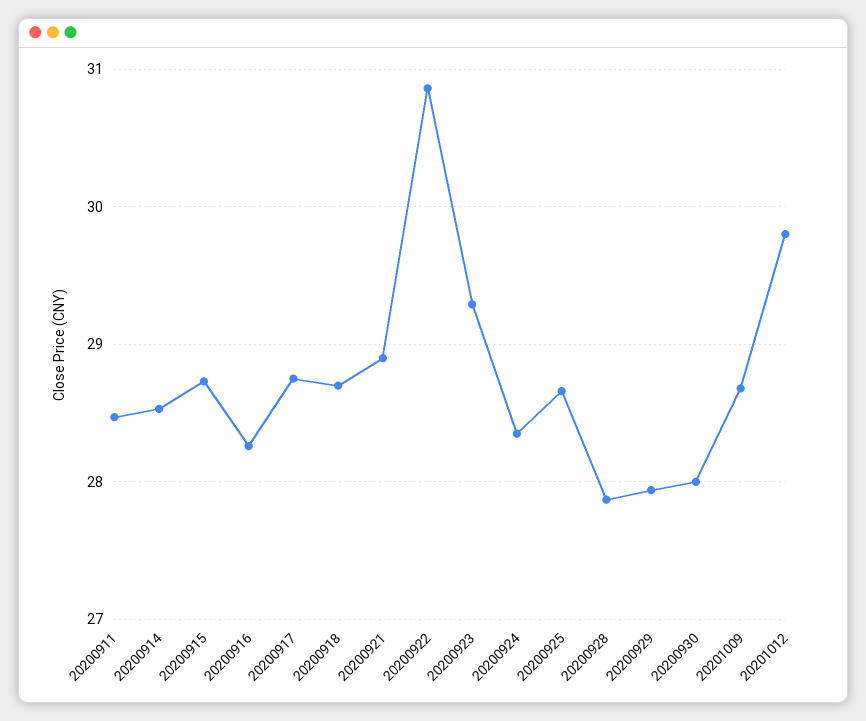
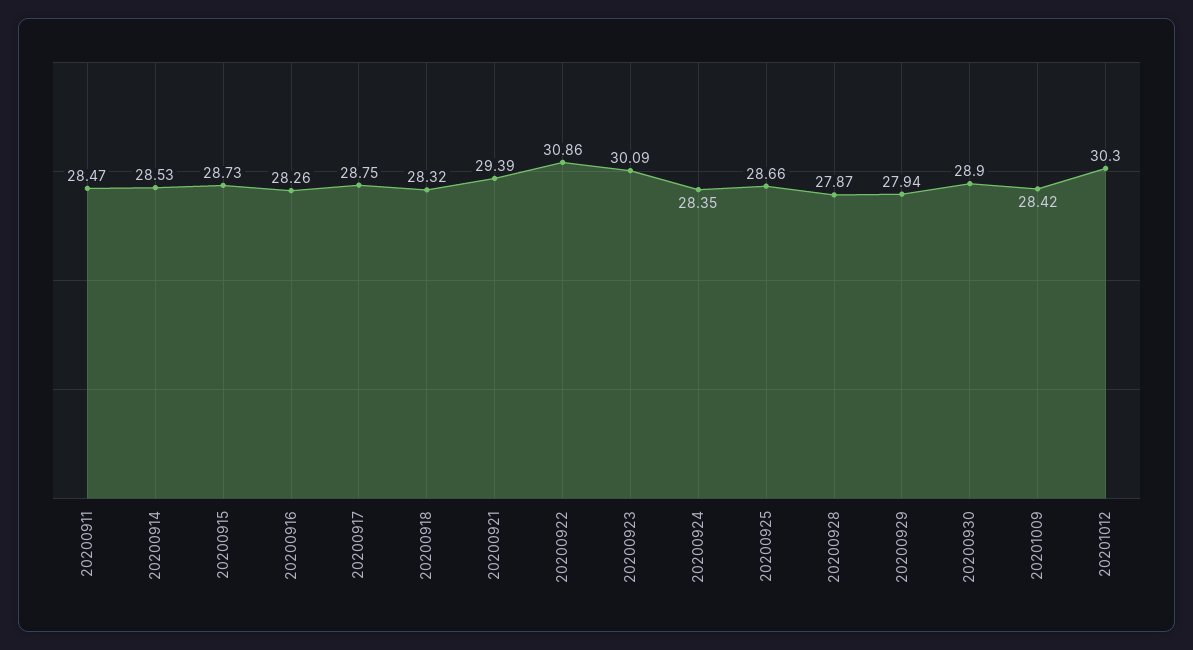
20200918: 28.7 -> 28.32
20200921: 28.9 -> 29.39
20200923: 29.3 -> 30.09
20200930: 28 -> 28.9
20201009: 28.7 -> 28.42
20201012: 29.8 -> 30.3

